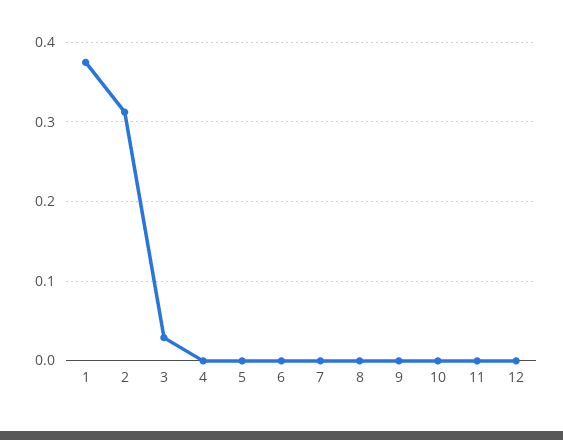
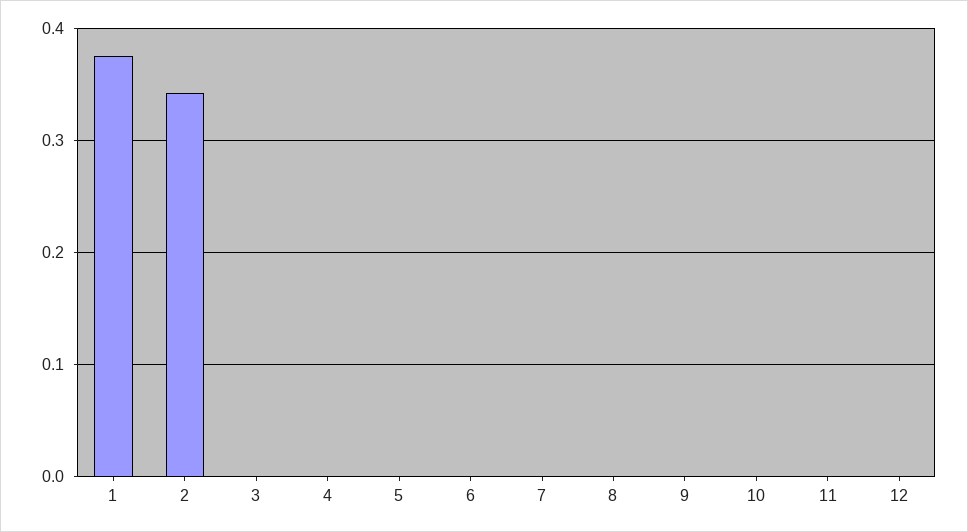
2: 0.31 -> 0.34
3: 0.03 -> 0

